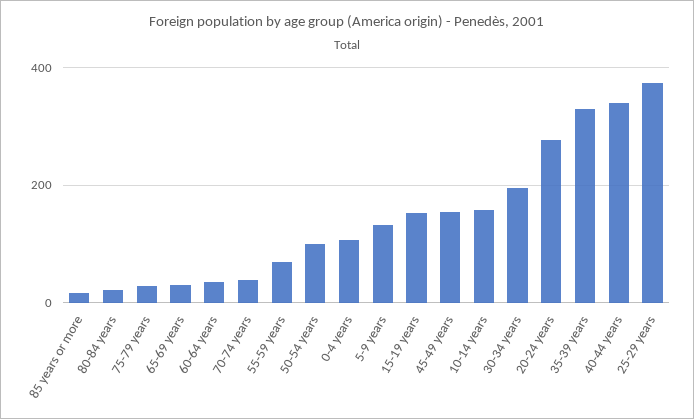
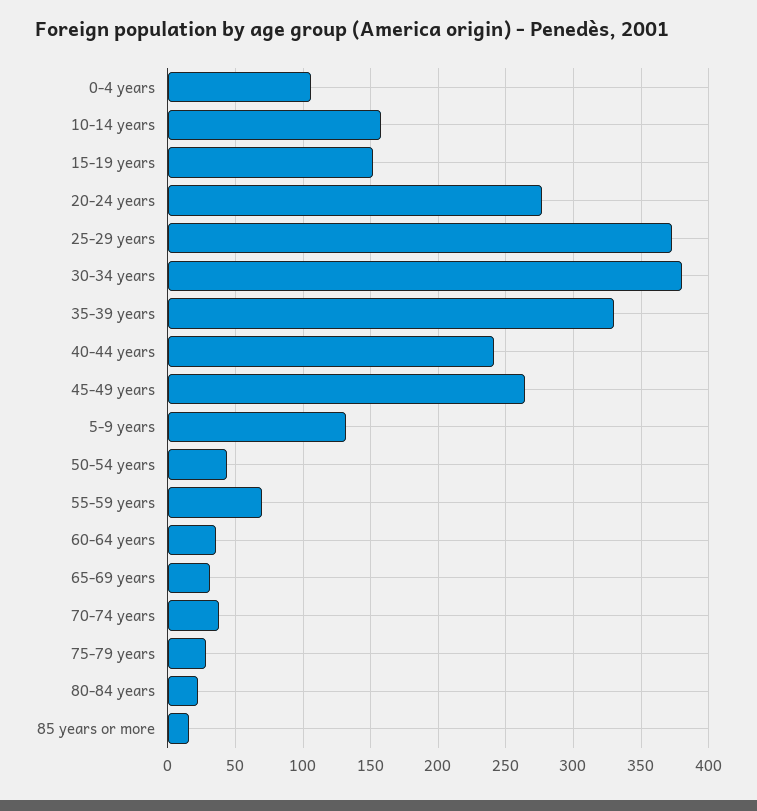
50-54 years: 100 -> 45
45-49 years: 160 -> 265
30-34 years: 200 -> 380
40-44 years: 340 -> 240

